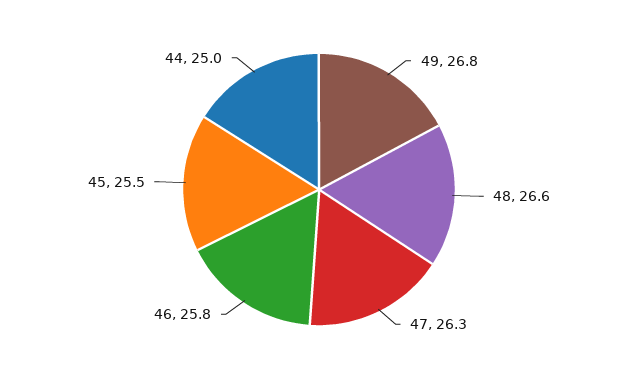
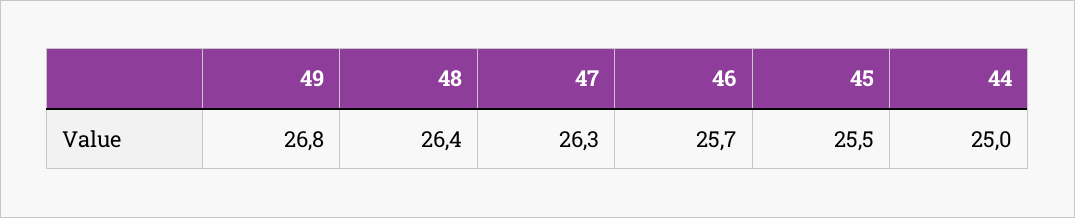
48: 26.6 -> 26.4
46: 25.8 -> 25.7

